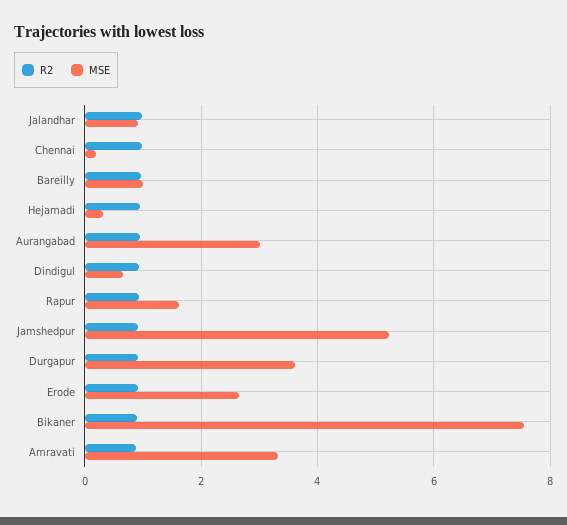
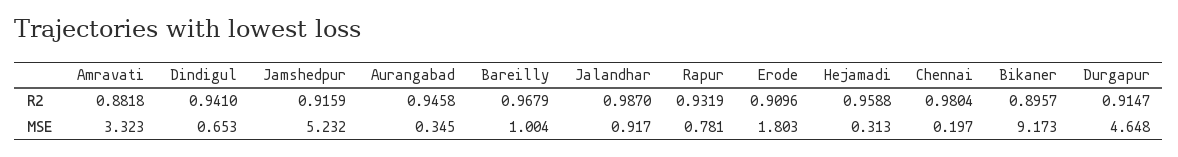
MSE, Aurangabad: 3 -> 0.345
MSE, Rapur: 1.6 -> 0.781
MSE, Durgapur: 3.6 -> 4.648
MSE, Erode: 2.6 -> 1.803
MSE, Bikaner: 7.6 -> 9.173

